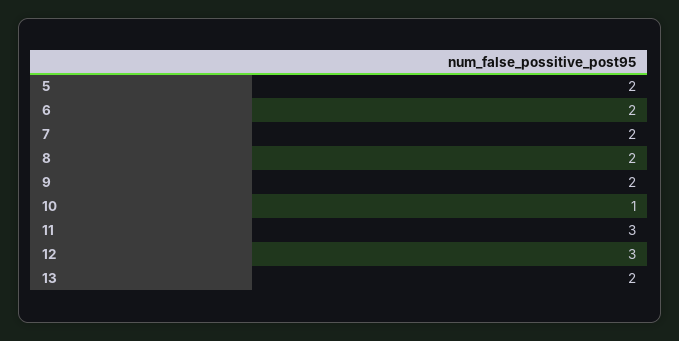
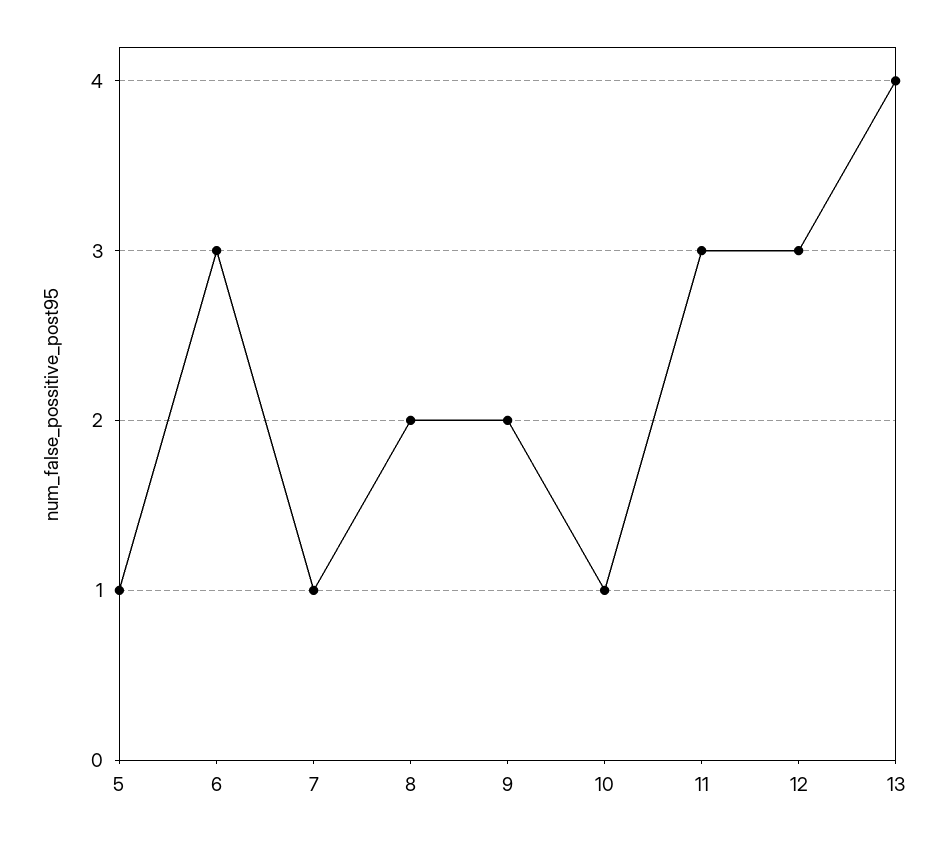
5: 2 -> 1
6: 2 -> 3
7: 2 -> 1
13: 2 -> 4

